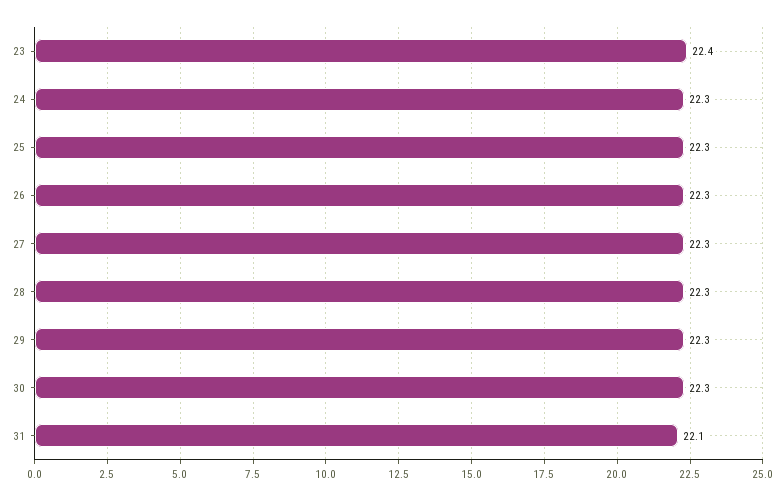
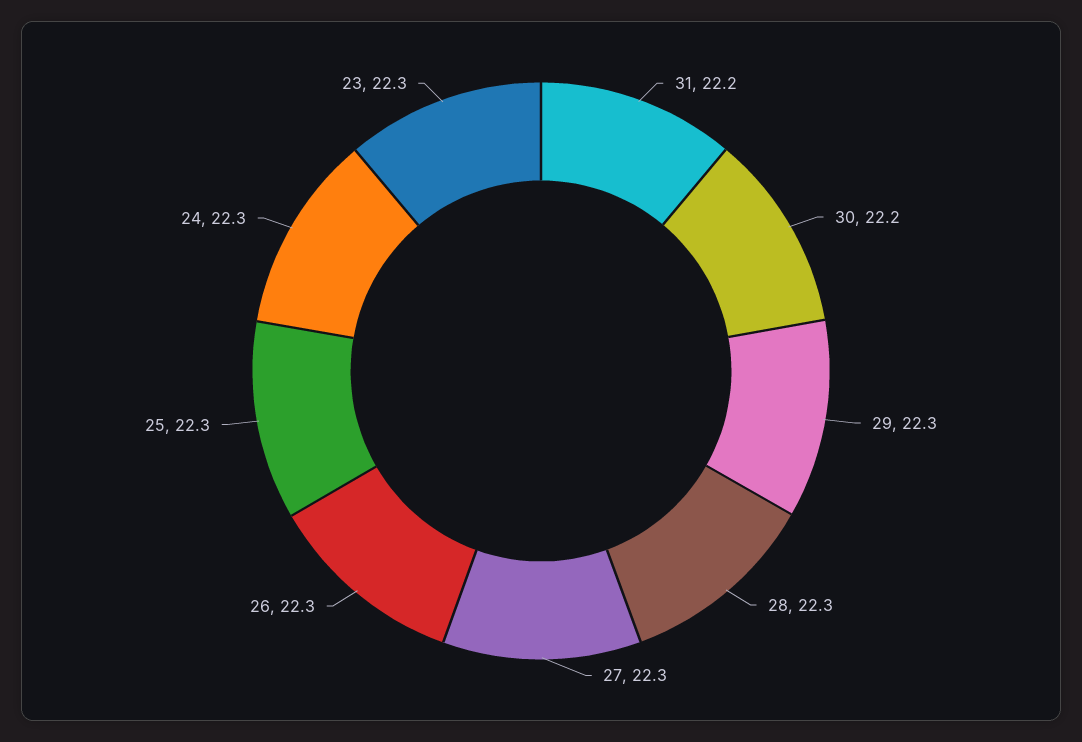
23: 22.4 -> 22.3
30: 22.3 -> 22.2
31: 22.1 -> 22.2

